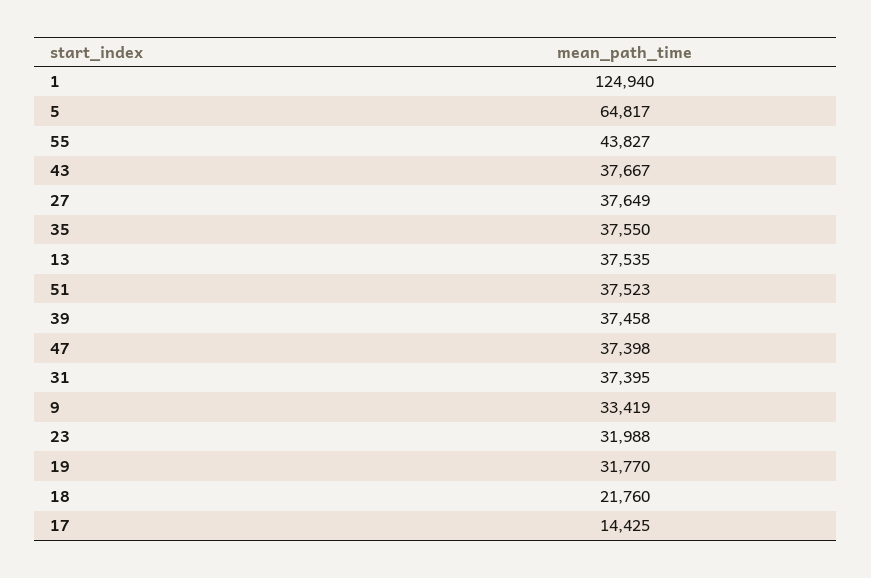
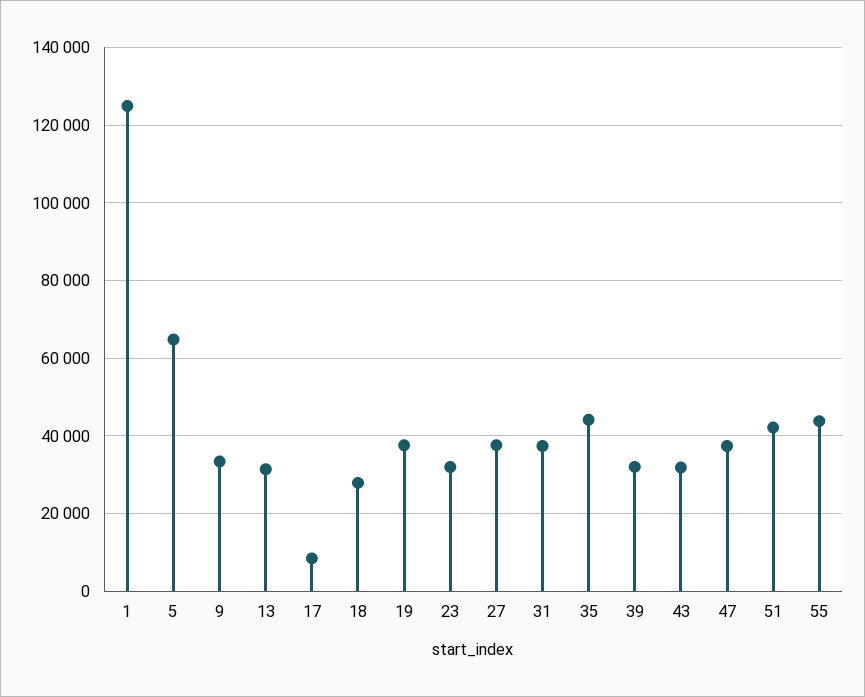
43: 37667 -> 32000
35: 37550 -> 44000
13: 37535 -> 32000
51: 37523 -> 42000
39: 37458 -> 32000
19: 31770 -> 38000
18: 21760 -> 28000
17: 14425 -> 8000

